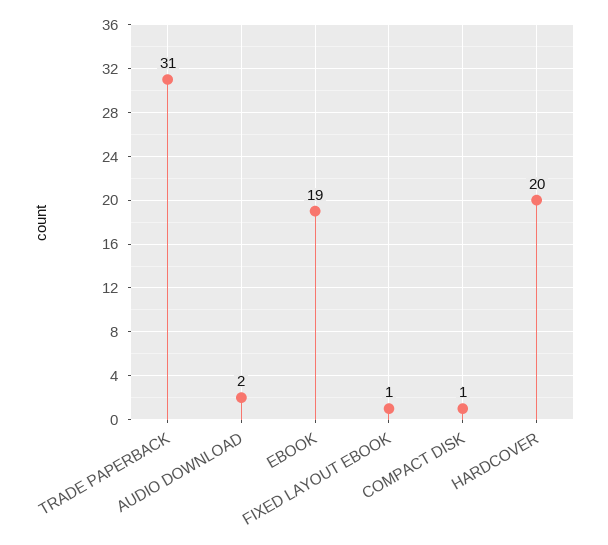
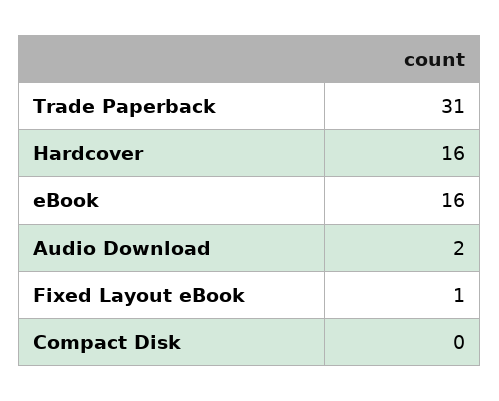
EBOOK: 19 -> 16
COMPACT DISK: 1 -> 0
HARDCOVER: 20 -> 16

